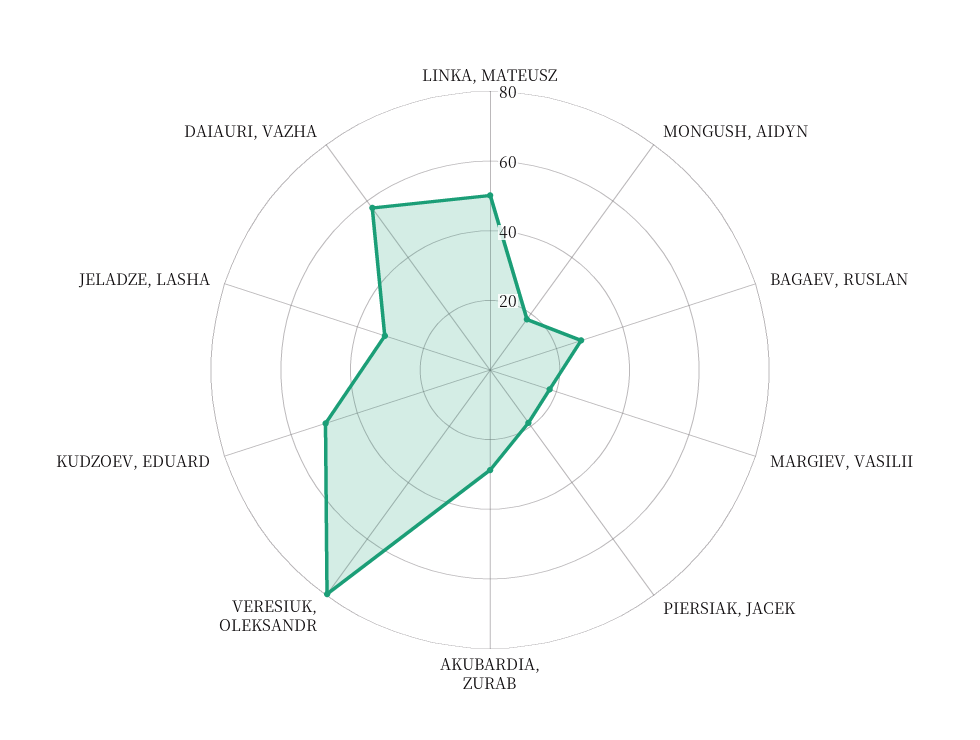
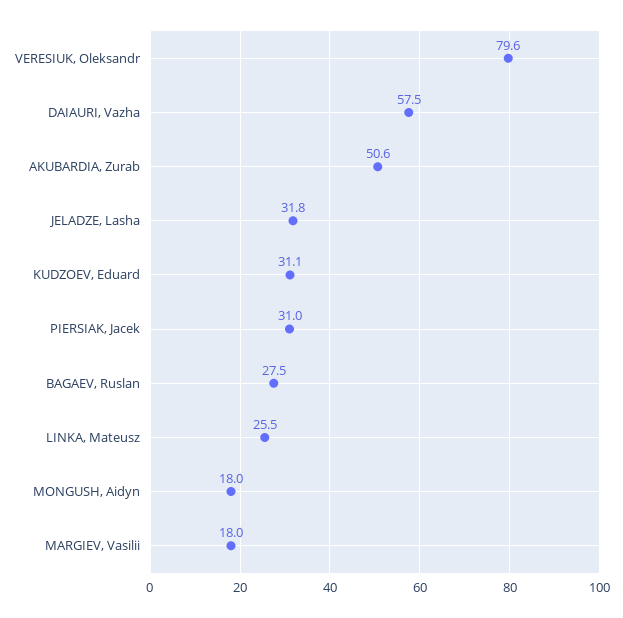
LINKA, MATEUSZ: 50 -> 25.5
PIERSIAK, JACEK: 20 -> 31
AKUBARDIA, ZURAB: 30 -> 50.6
KUDZOEV, EDUARD: 50 -> 31.1

